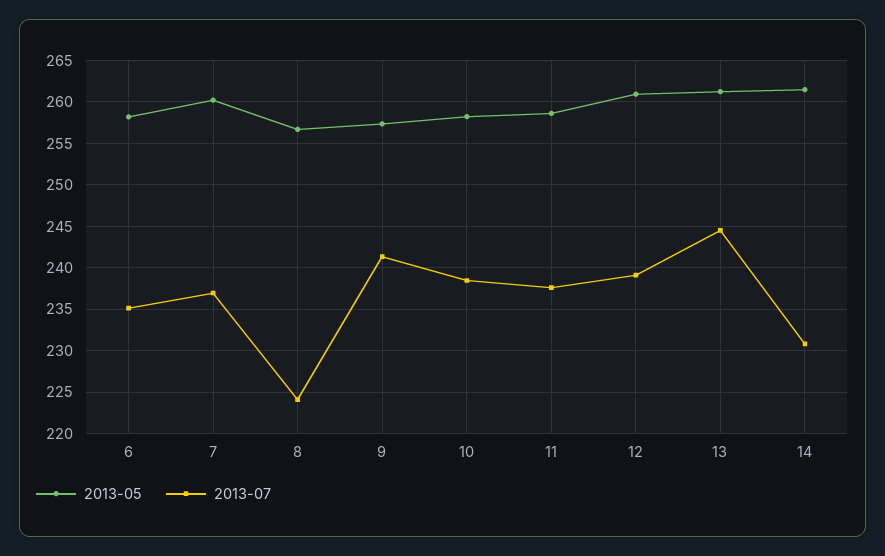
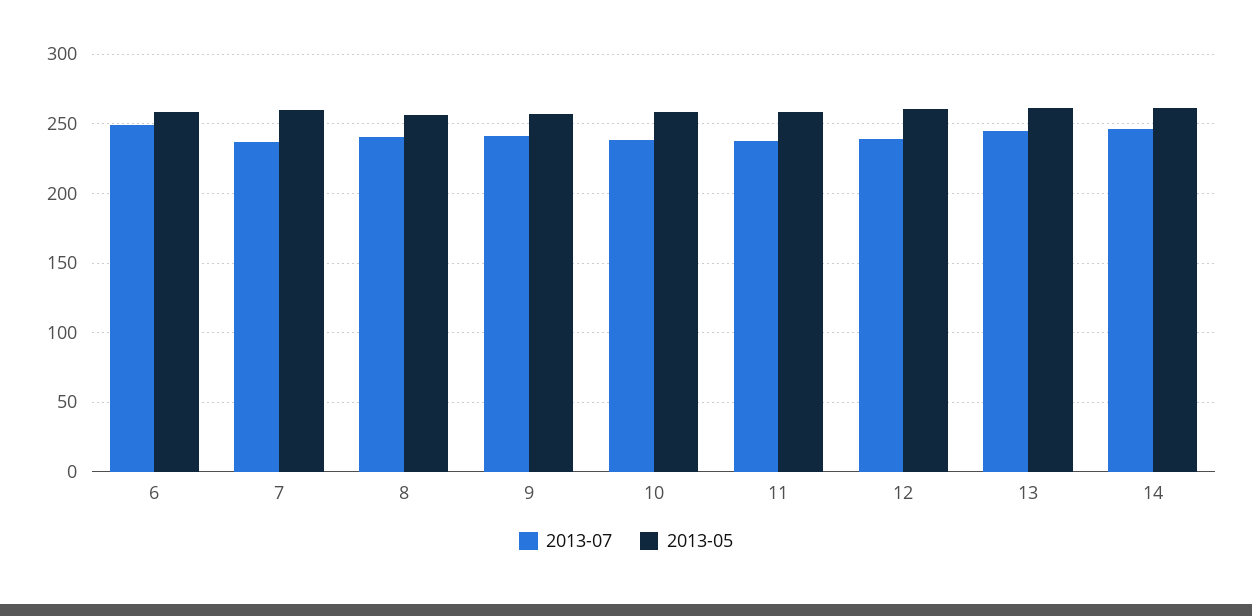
2013-07, 6: 235 -> 250
2013-07, 8: 224 -> 240
2013-07, 14: 231 -> 245

